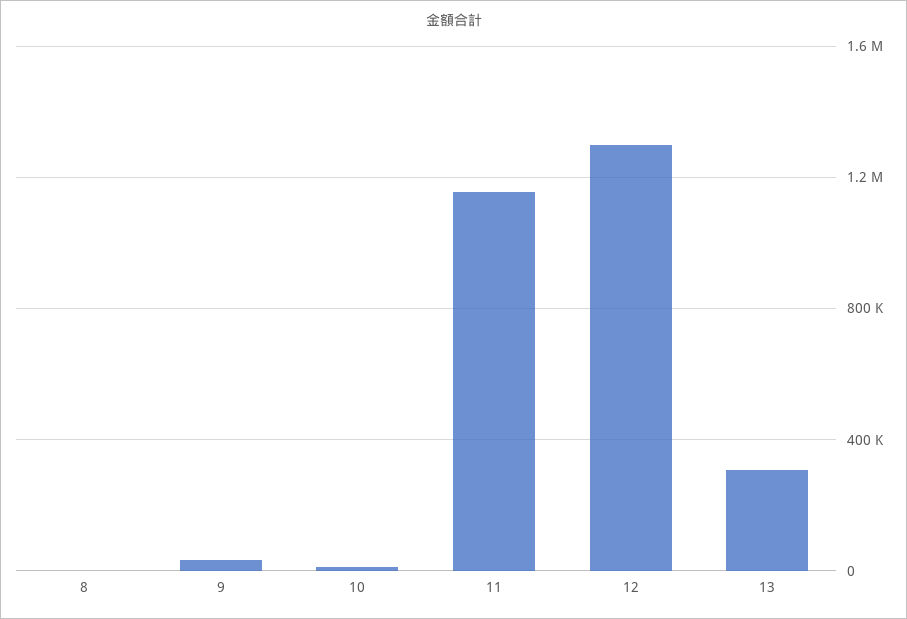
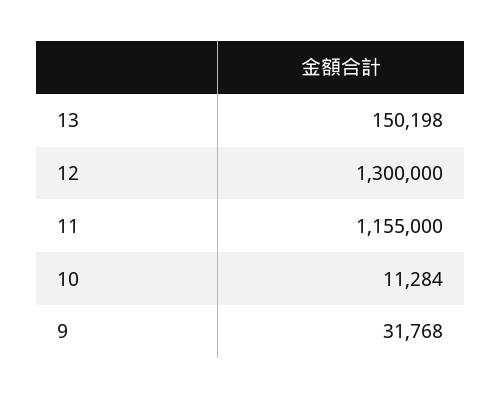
8: 0 -> none
13: 300000 -> 150198

